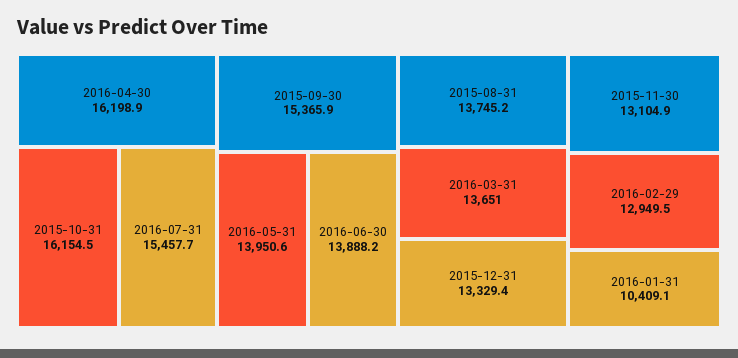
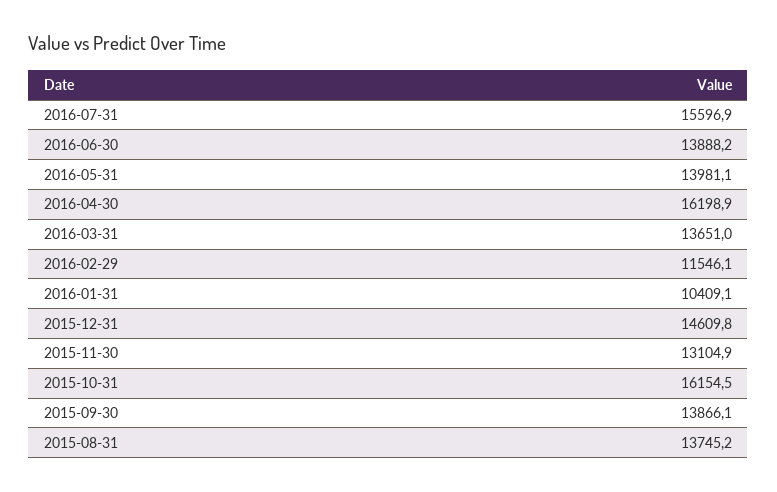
2016-07-31: 15457.7 -> 15596.9
2015-09-30: 15365.9 -> 13866.1
2016-05-31: 13950.6 -> 13981.1
2015-12-31: 13329.4 -> 14609.8
2016-02-29: 12949.5 -> 11546.1

